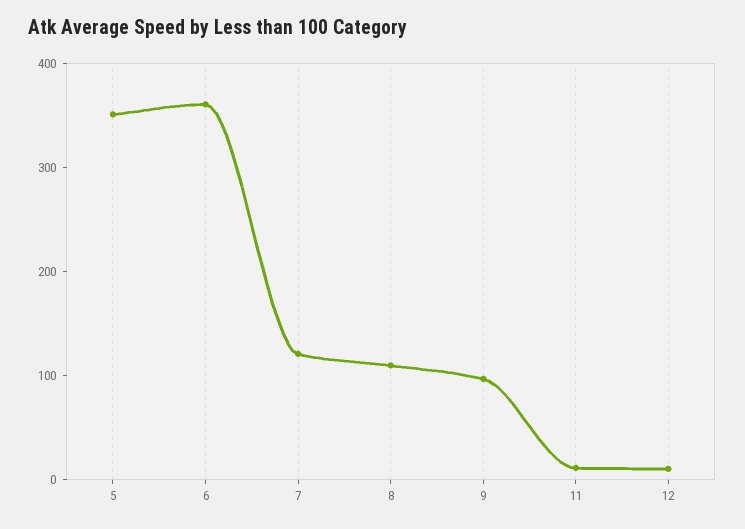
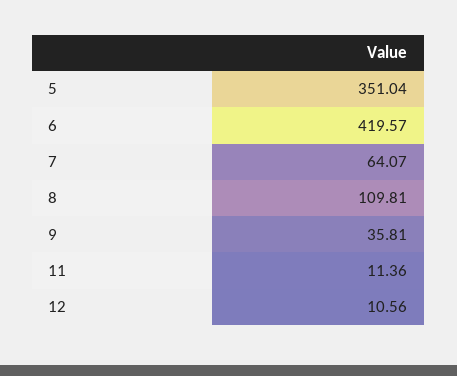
6: 360 -> 419.57
7: 120 -> 64.07
9: 100 -> 35.81

